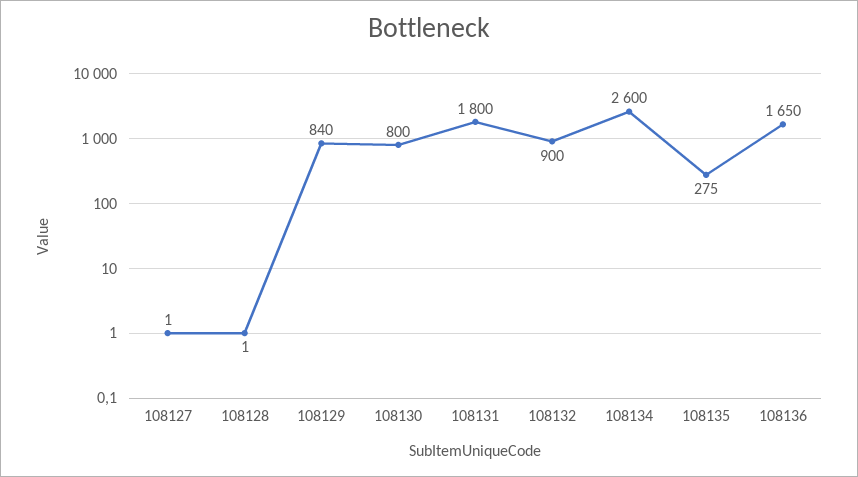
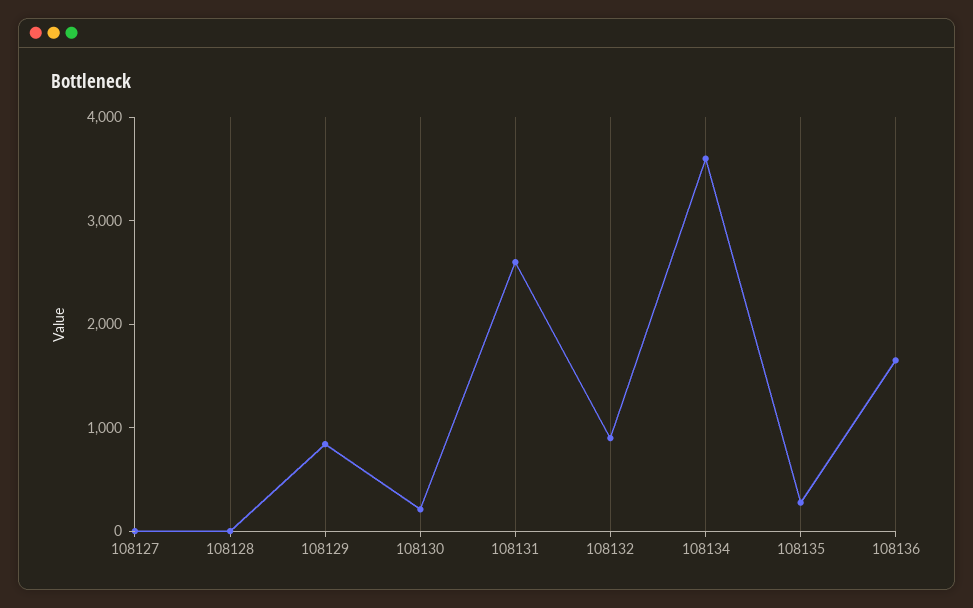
108130: 800 -> 200
108131: 1800 -> 2600
108134: 2600 -> 3600

